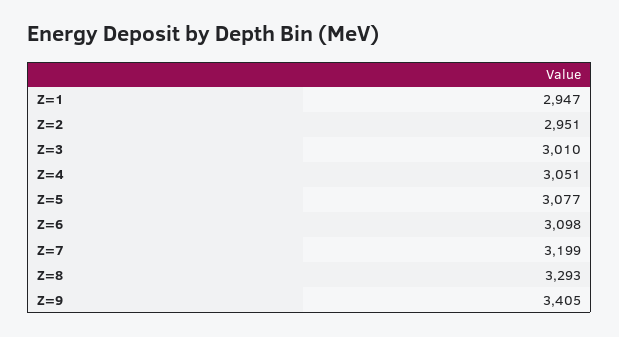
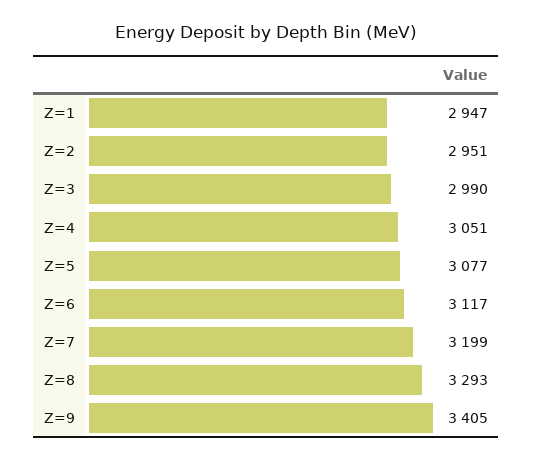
Z=3: 3010 -> 2990
Z=6: 3098 -> 3117

